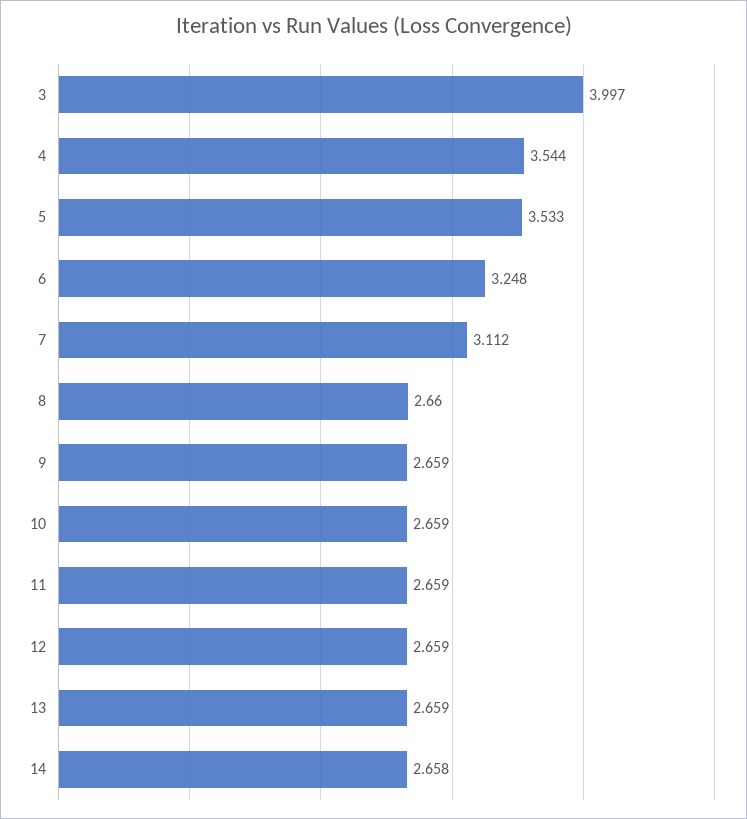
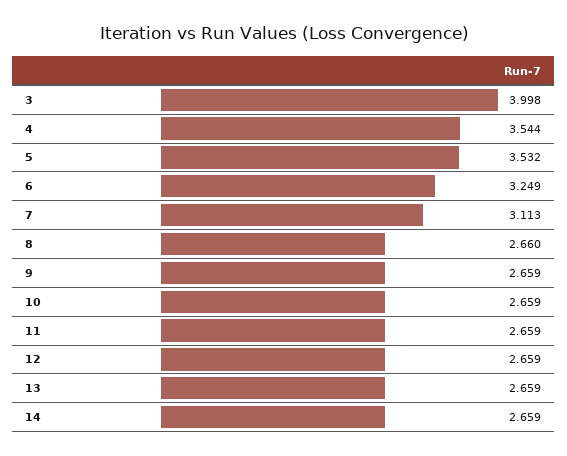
3: 3.997 -> 3.998
5: 3.533 -> 3.532
6: 3.248 -> 3.249
7: 3.112 -> 3.113
14: 2.658 -> 2.659

